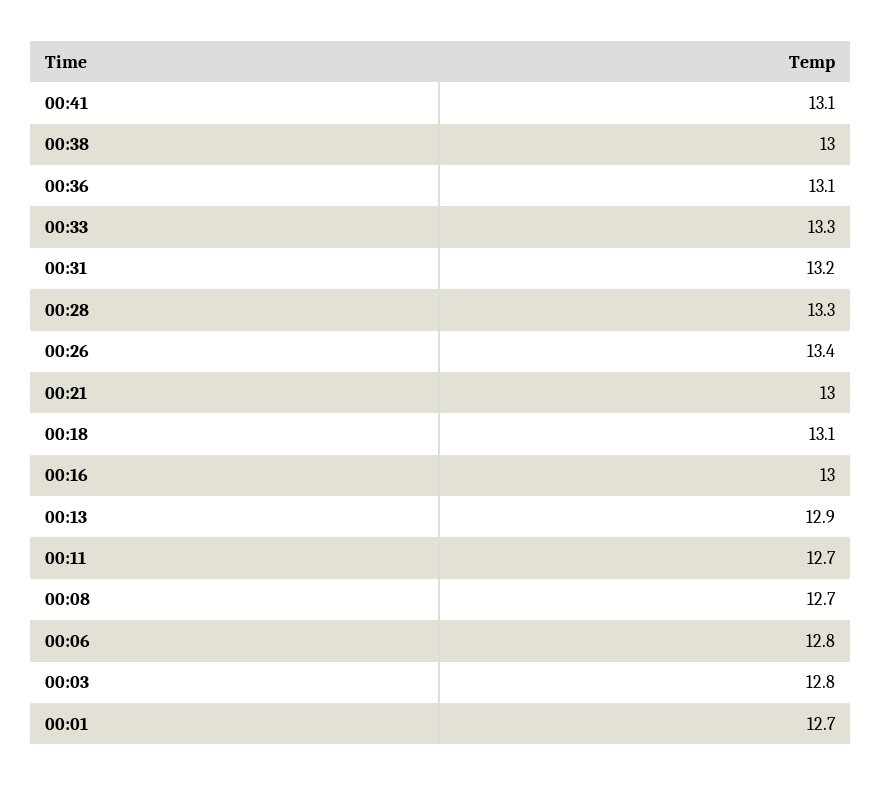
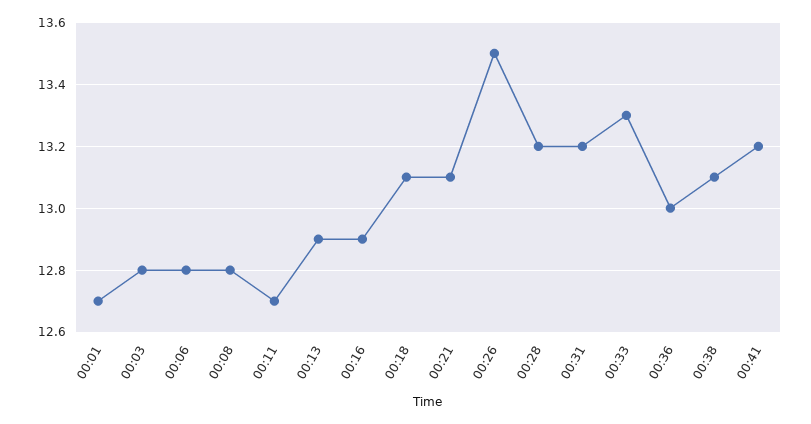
00:41: 13.1 -> 13.2
00:38: 13 -> 13.1
00:36: 13.1 -> 13
00:28: 13.3 -> 13.2
00:26: 13.4 -> 13.5
00:21: 13 -> 13.1
00:16: 13 -> 12.9
00:08: 12.7 -> 12.8

